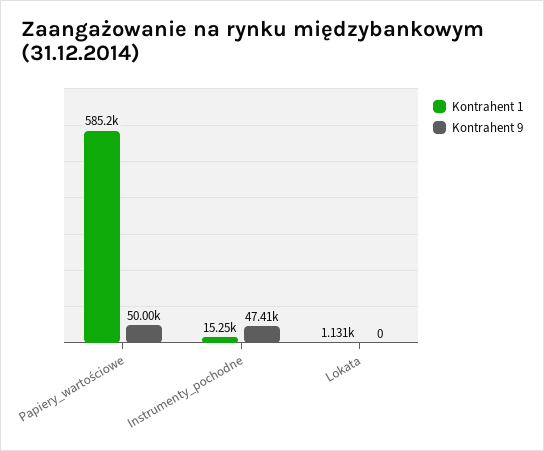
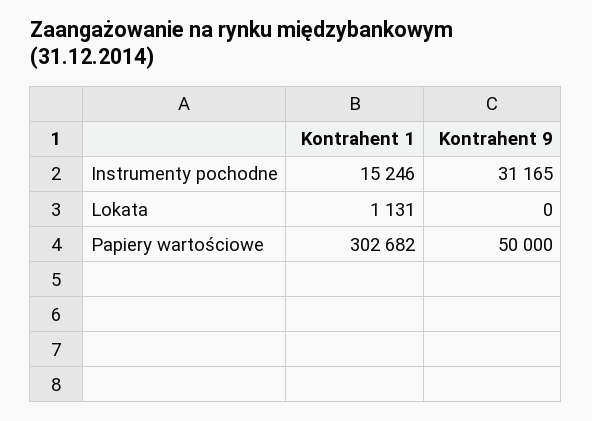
Kontrahent 1, Papiery_wartościowe: 585200 -> 302682
Kontrahent 9, Instrumenty_pochodne: 47410 -> 31165

